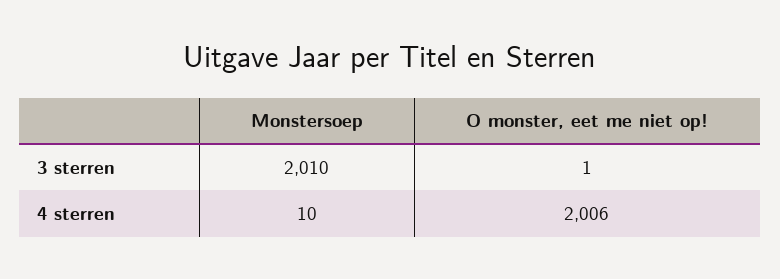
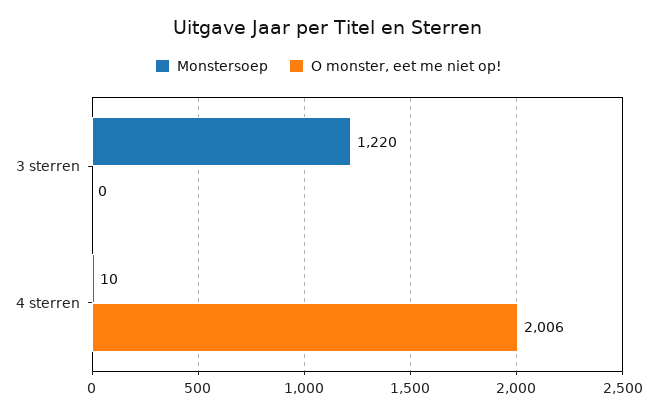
Monstersoep, 3 sterren: 2010 -> 1220
O monster, eet me niet op!, 3 sterren: 1 -> 0

